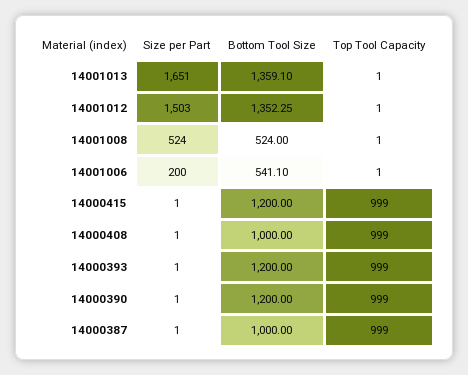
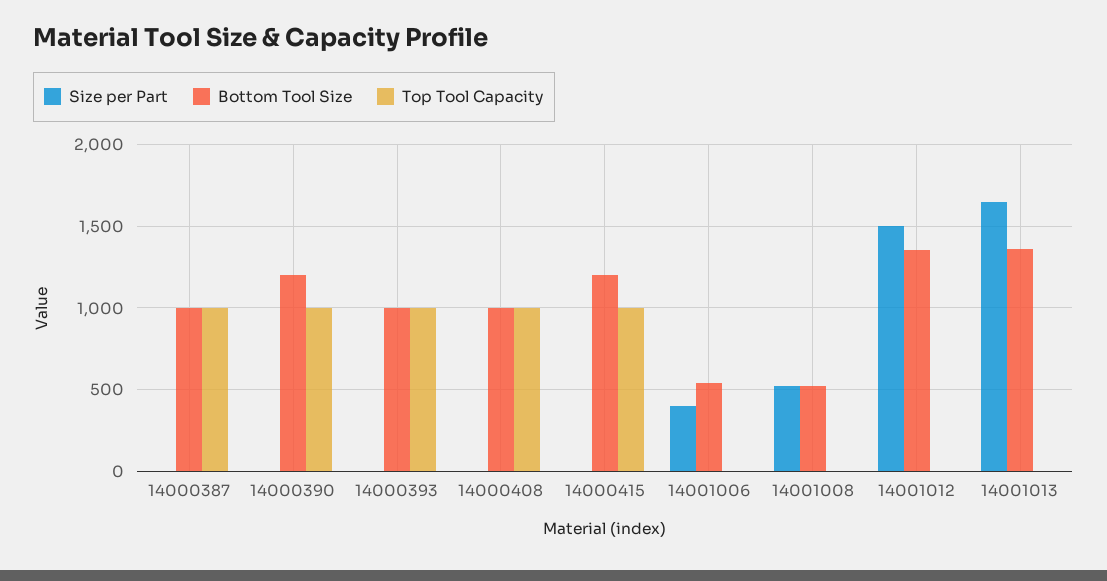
Size per Part, 14001006: 200 -> 400
Bottom Tool Size, 14000393: 1200 -> 1000

